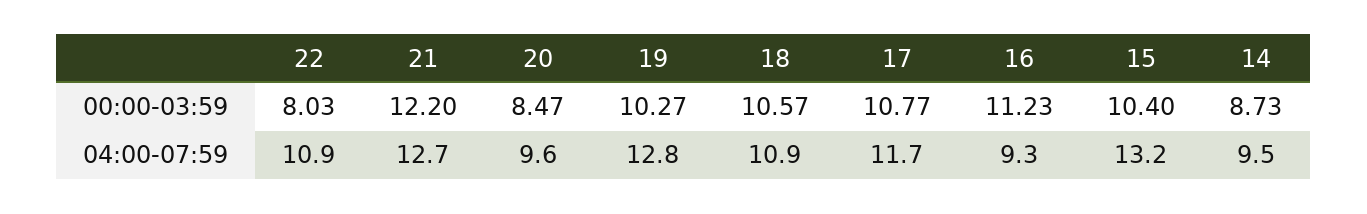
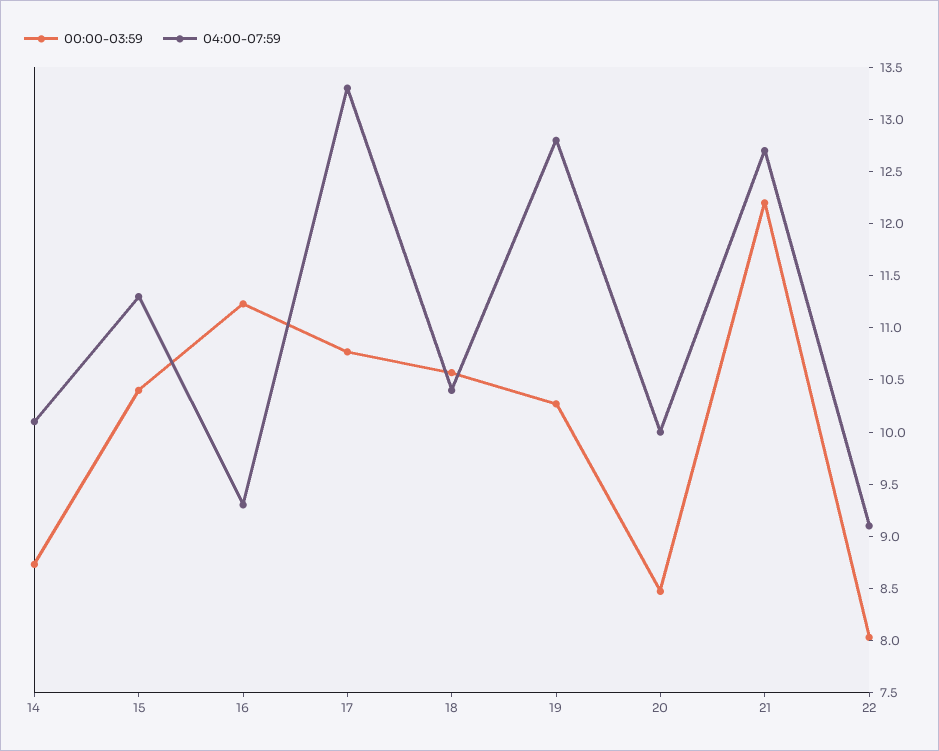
04:00-07:59, 22: 10.9 -> 9.1
04:00-07:59, 20: 9.6 -> 10
04:00-07:59, 18: 10.9 -> 10.4
04:00-07:59, 17: 11.7 -> 13.3
04:00-07:59, 15: 13.2 -> 11.3
04:00-07:59, 14: 9.5 -> 10.1

